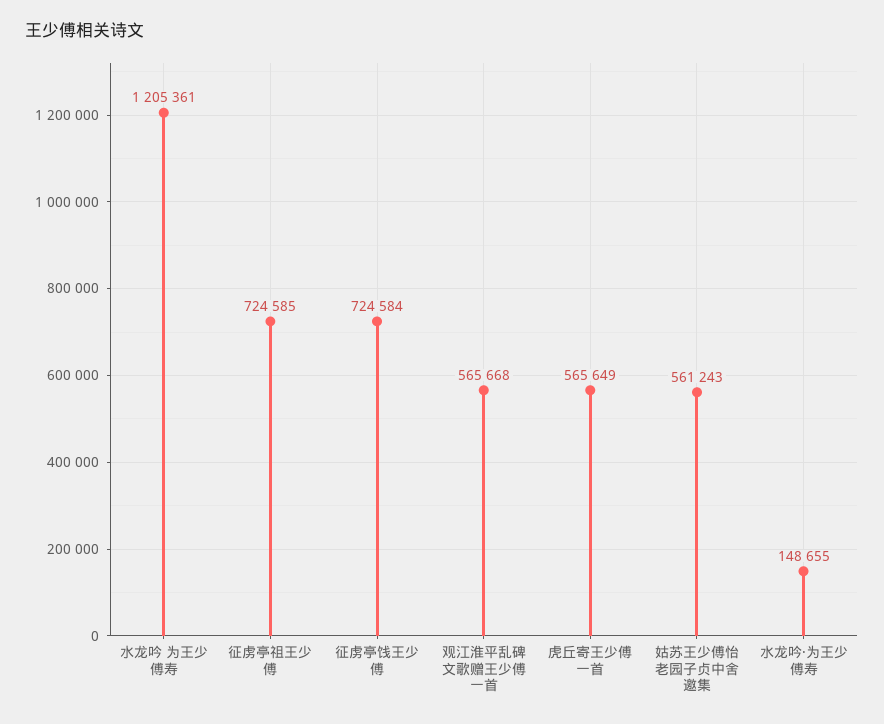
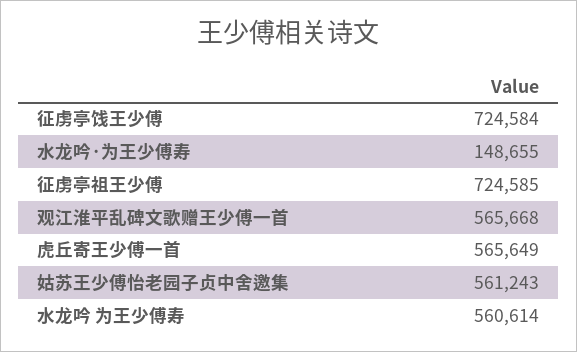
水龙吟 为王少傅寿: 1205361 -> 560614

